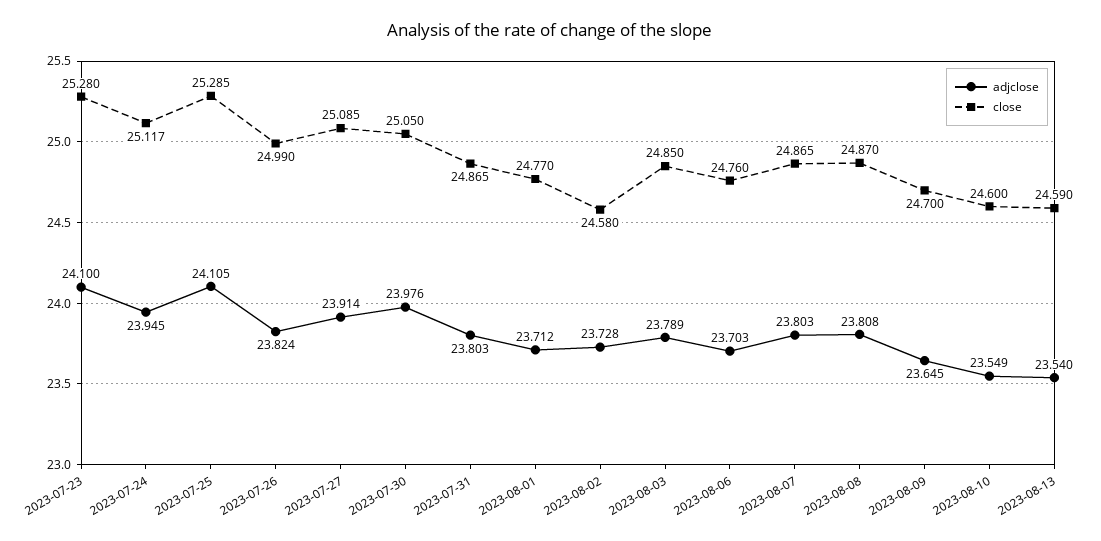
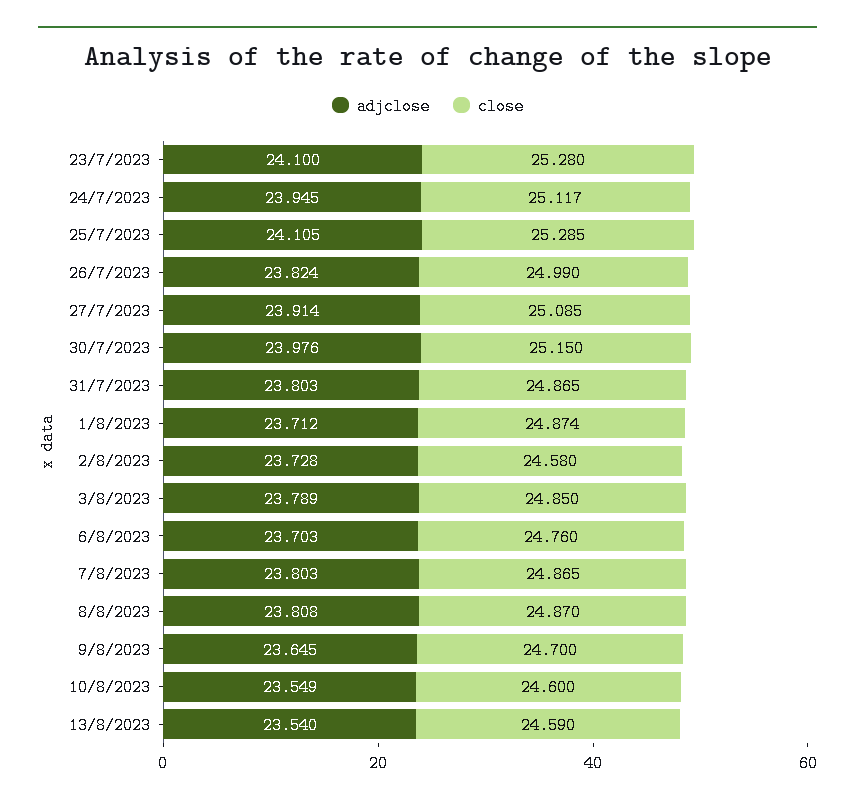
close, 2023-07-30: 25.05 -> 25.15
close, 2023-08-01: 24.77 -> 24.874

